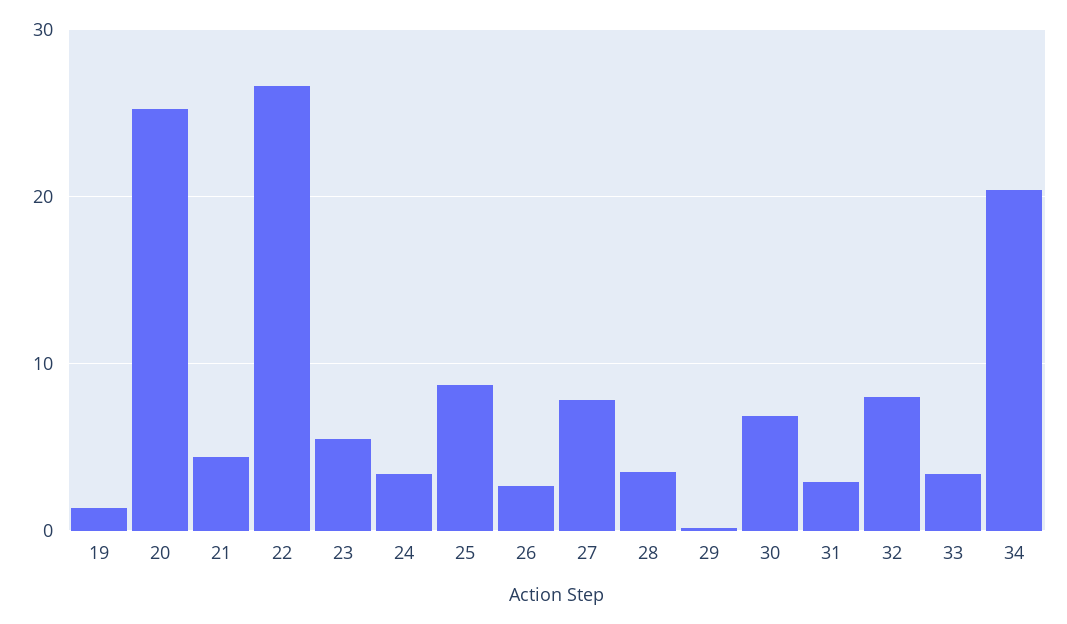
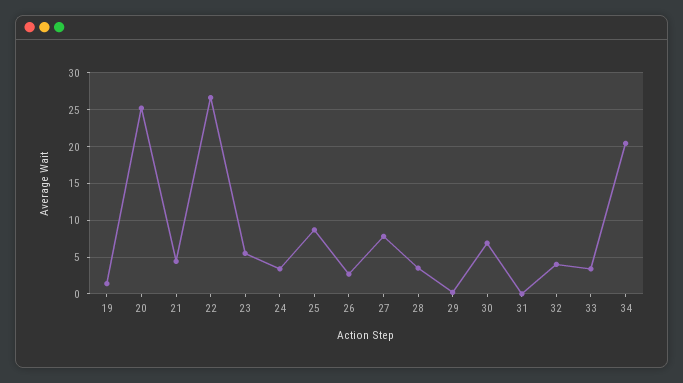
31: 3 -> 0
32: 8 -> 4

